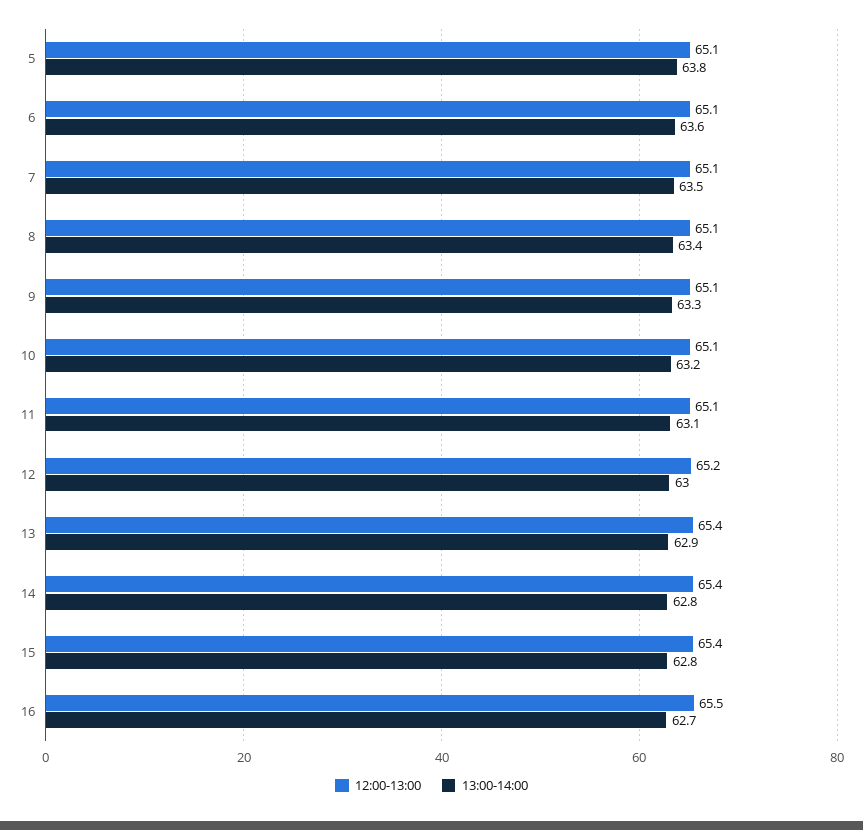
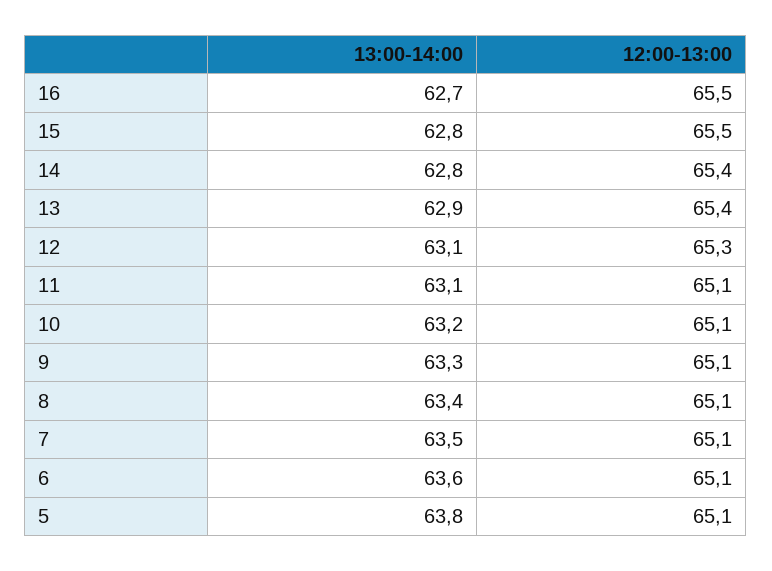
12:00-13:00, 12: 65.2 -> 65.3
13:00-14:00, 12: 63 -> 63.1
12:00-13:00, 15: 65.4 -> 65.5

